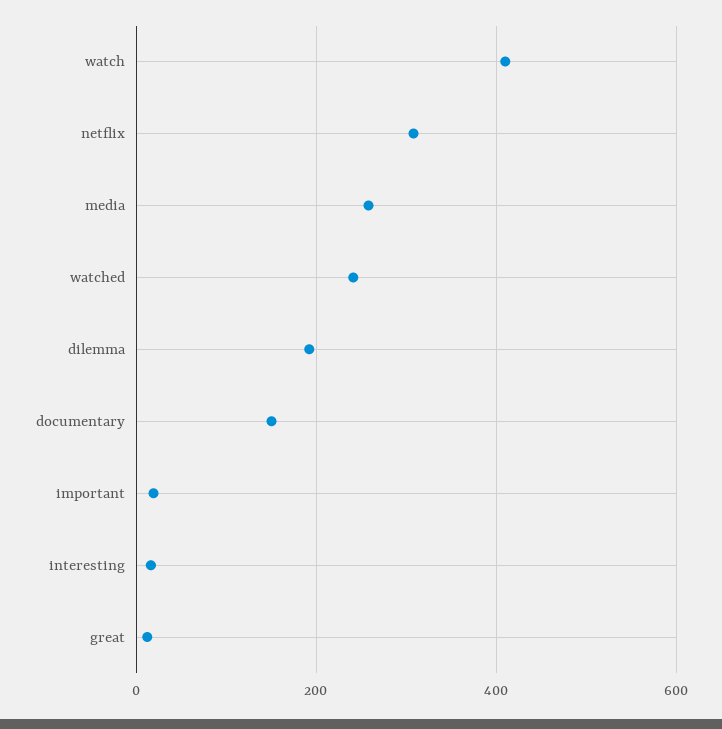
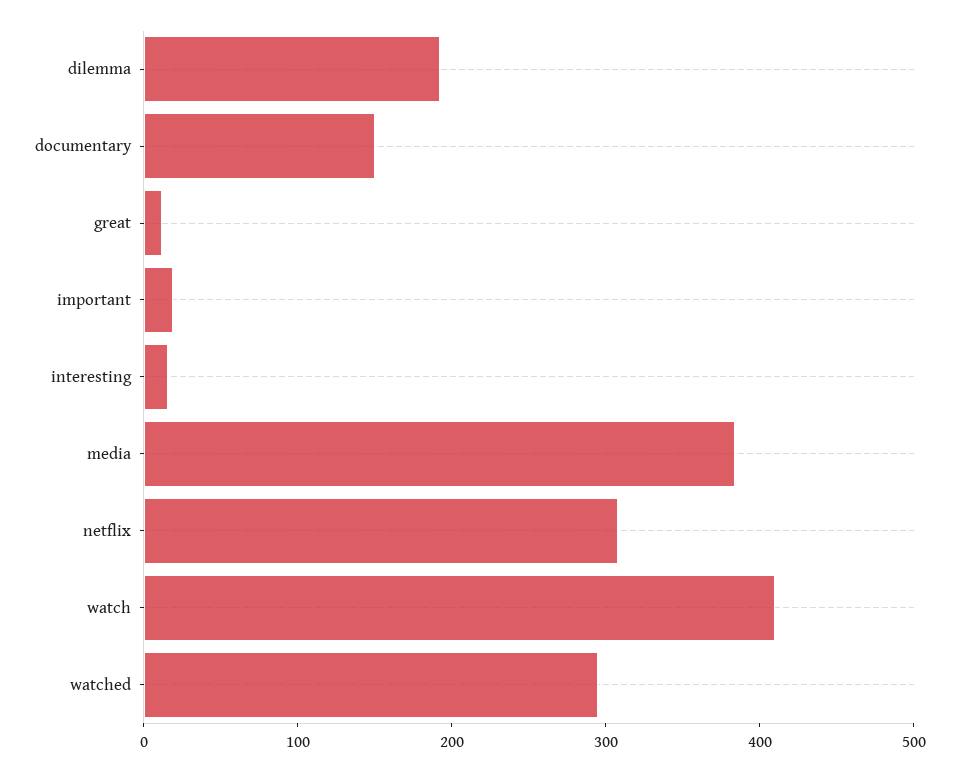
media: 260 -> 380
watched: 240 -> 300

